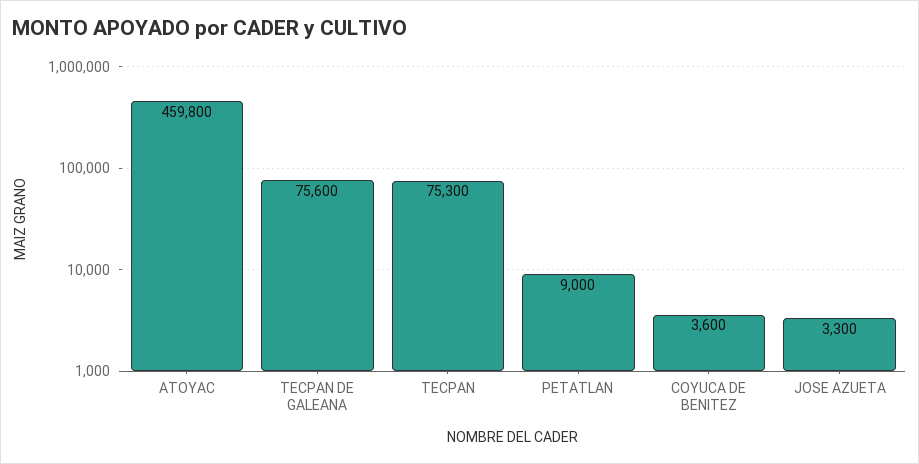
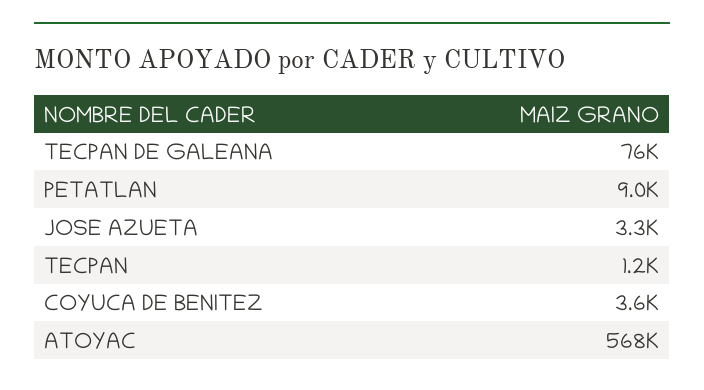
ATOYAC: 459800 -> 568000
TECPAN: 75300 -> 1200

